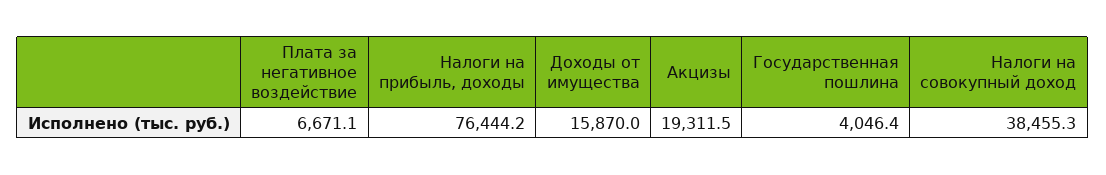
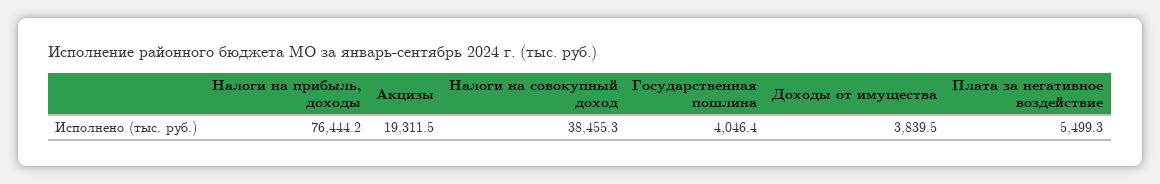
Плата за негативное воздействие: 6671.1 -> 5499.3
Доходы от имущества: 15870 -> 3839.5

